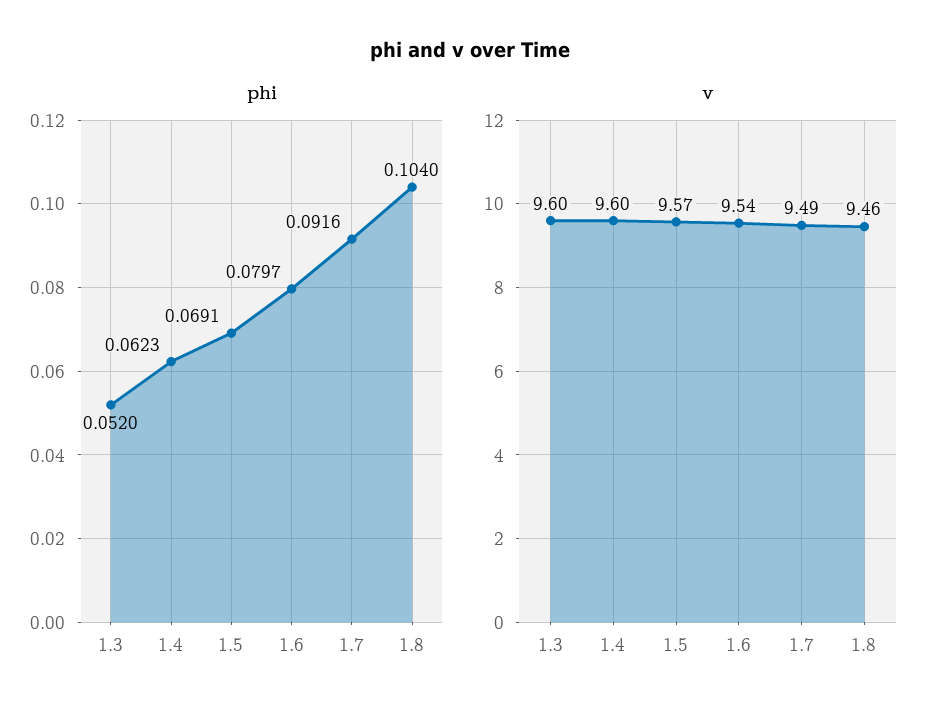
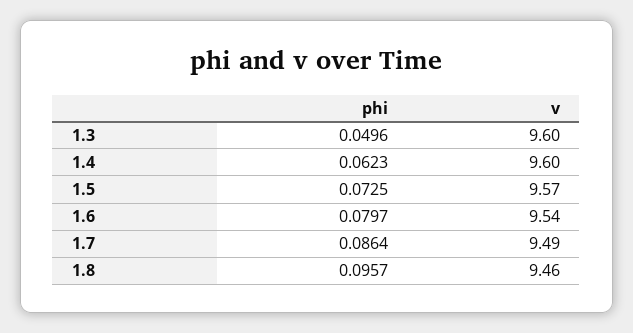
phi, 1.3: 0.052 -> 0.0496
phi, 1.5: 0.0691 -> 0.0725
phi, 1.7: 0.0916 -> 0.0864
phi, 1.8: 0.104 -> 0.0957

